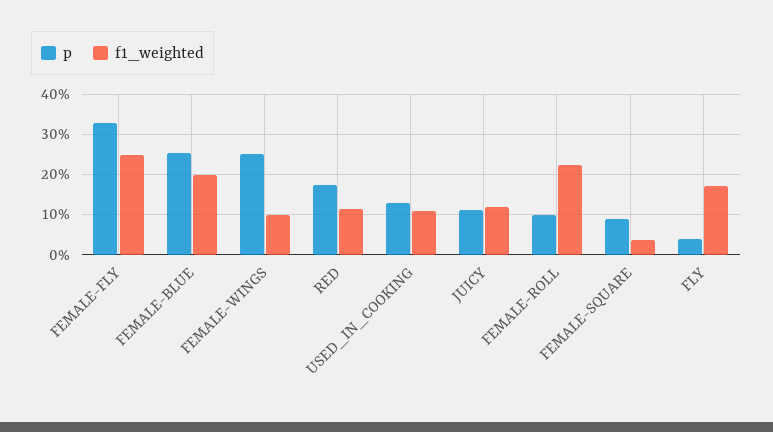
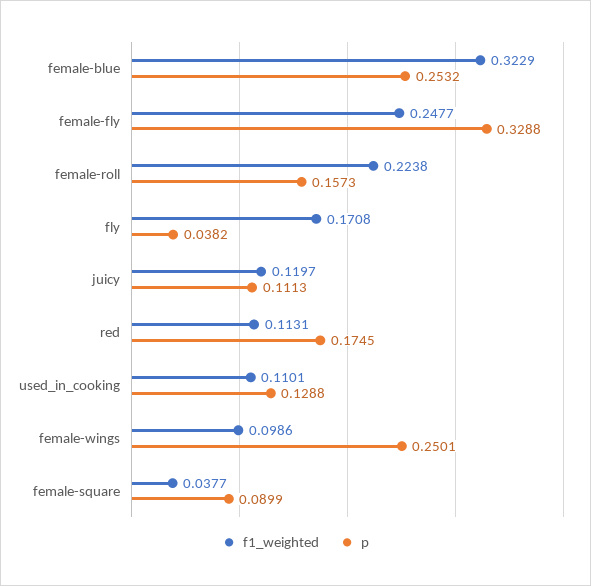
f1_weighted, FEMALE-BLUE: 0.2 -> 0.3229
p, FEMALE-ROLL: 0.1 -> 0.1573

